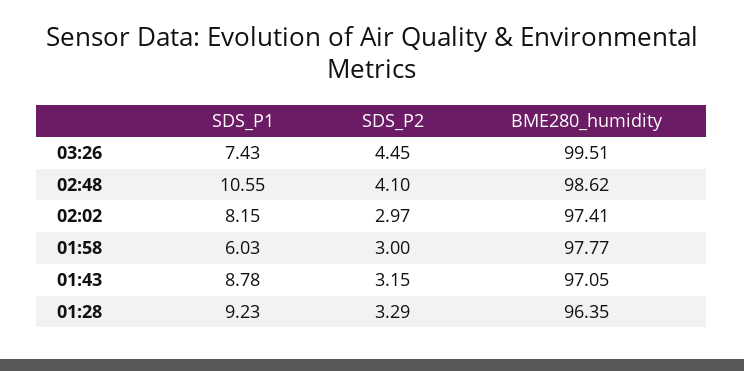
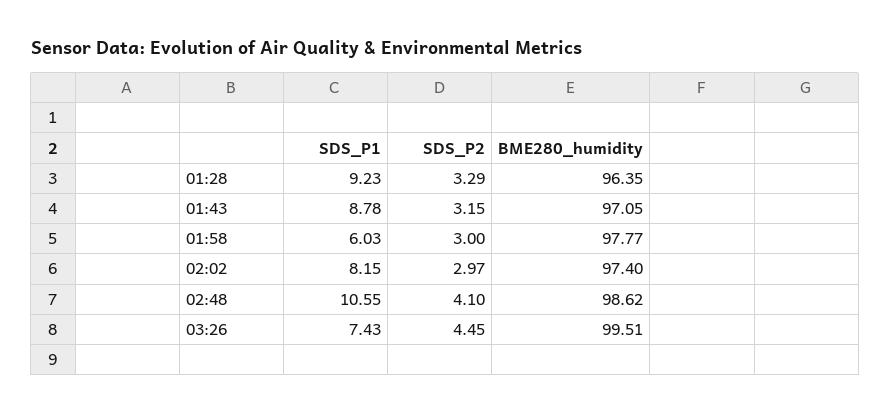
BME280_humidity, 02:02: 97.41 -> 97.4

